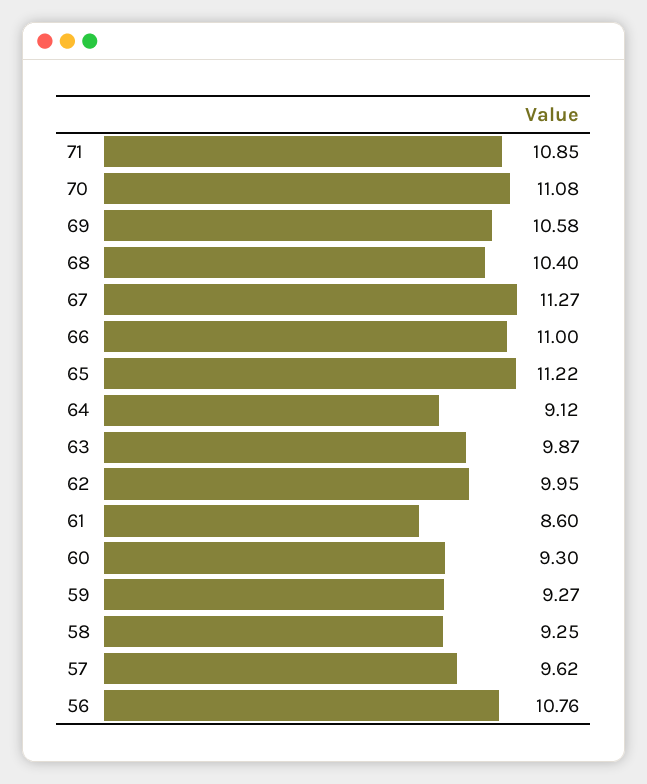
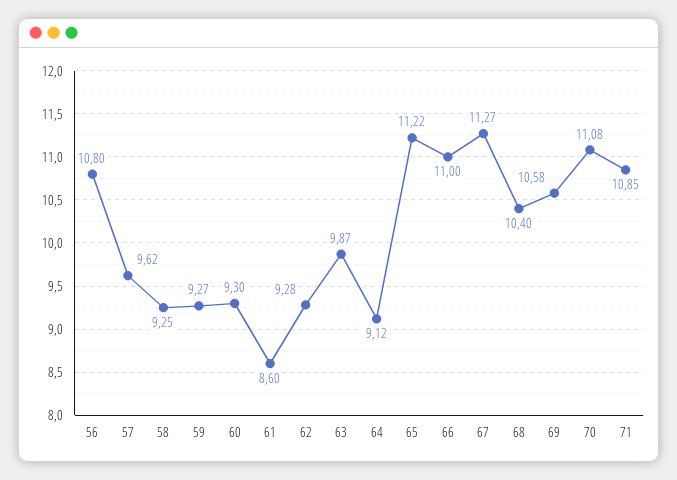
62: 9.95 -> 9.28
56: 10.76 -> 10.8

